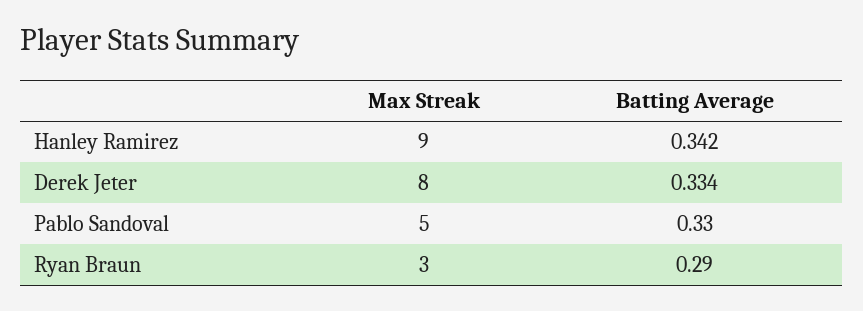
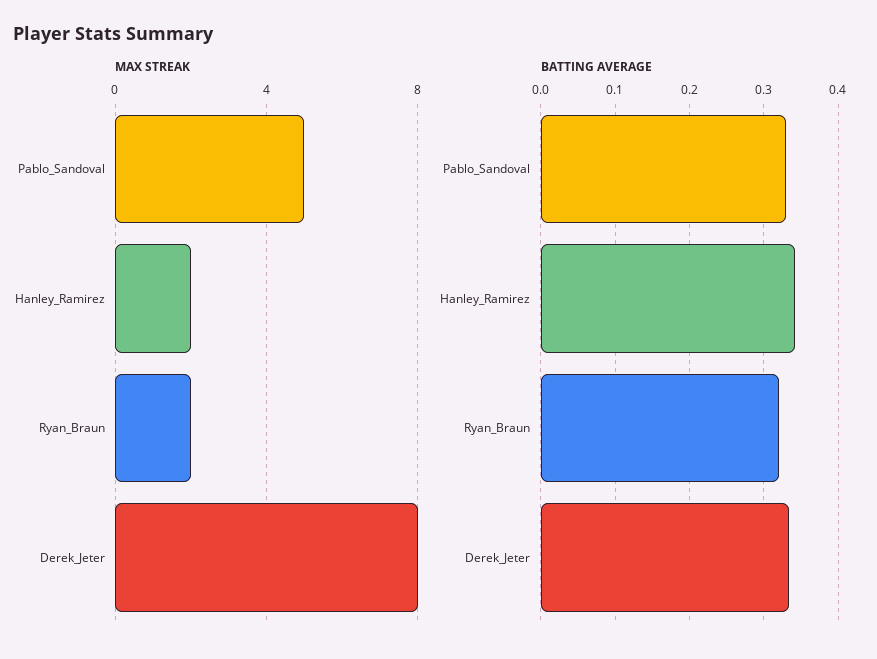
Max Streak, Hanley Ramirez: 9 -> 2
Max Streak, Ryan Braun: 3 -> 2
Batting Average, Ryan Braun: 0.29 -> 0.32

